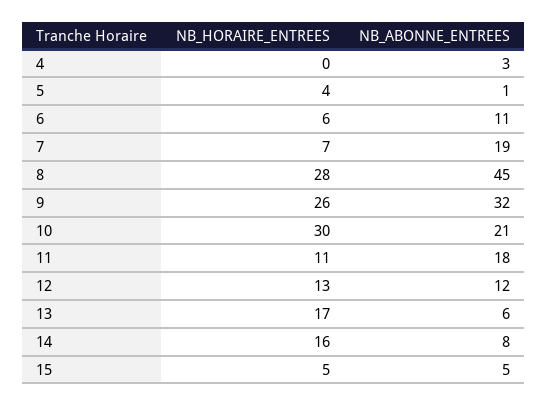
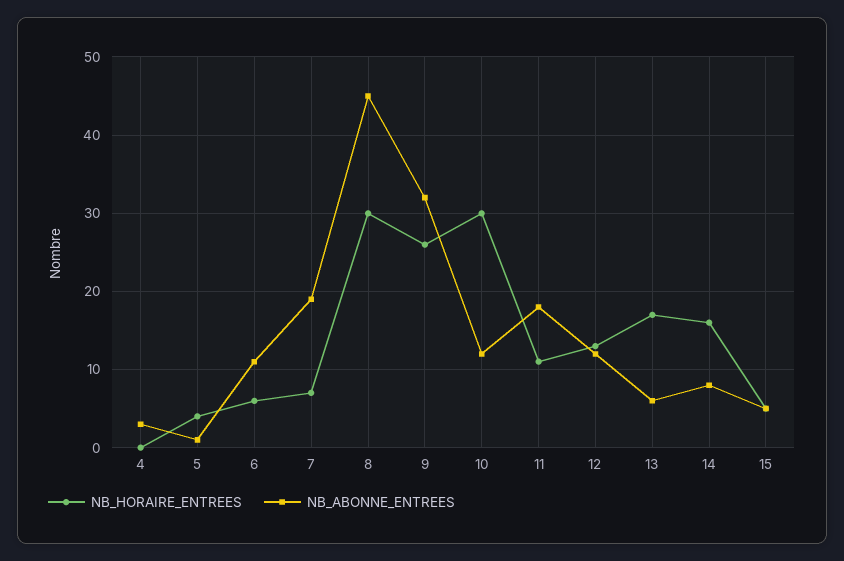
NB_HORAIRE_ENTREES, 8: 28 -> 30
NB_ABONNE_ENTREES, 10: 21 -> 12

